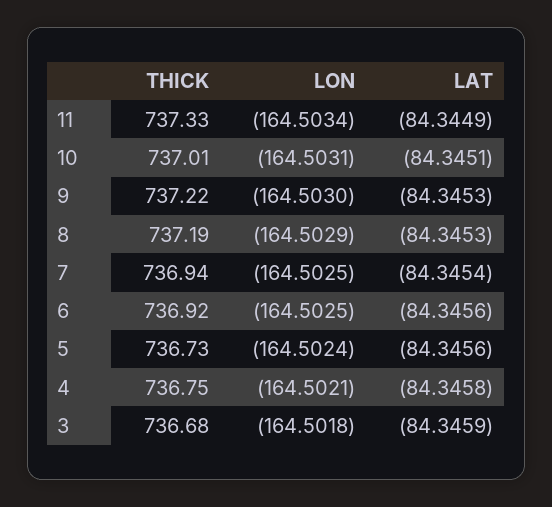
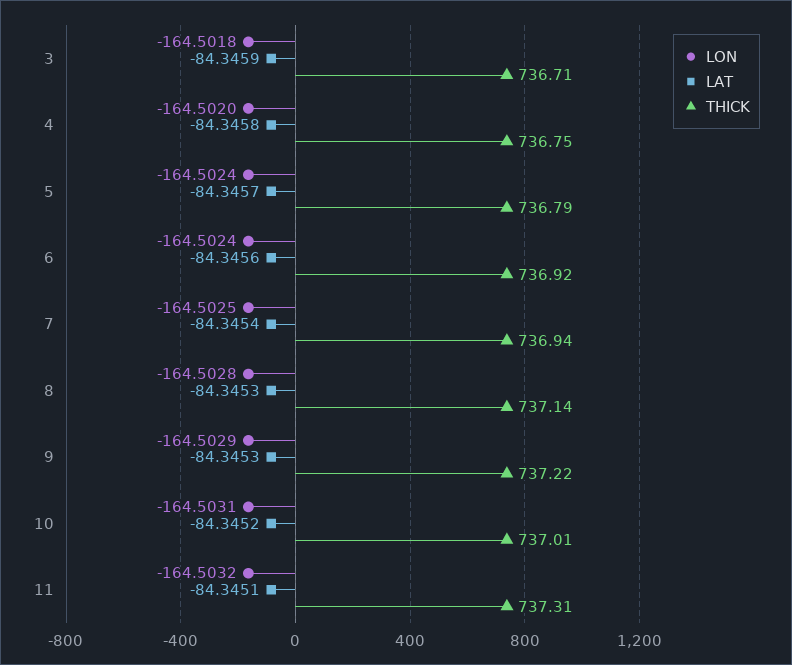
THICK, 11: 737.33 -> 737.31
LON, 11: -164.5034 -> -164.5032
LAT, 11: -84.3449 -> -84.3451
LAT, 10: -84.3451 -> -84.3452
LON, 9: -164.503 -> -164.5029
THICK, 8: 737.19 -> 737.14
LON, 8: -164.5029 -> -164.5028
LON, 6: -164.5025 -> -164.5024
THICK, 5: 736.73 -> 736.79
LAT, 5: -84.3456 -> -84.3457
LON, 4: -164.5021 -> -164.502
THICK, 3: 736.68 -> 736.71

